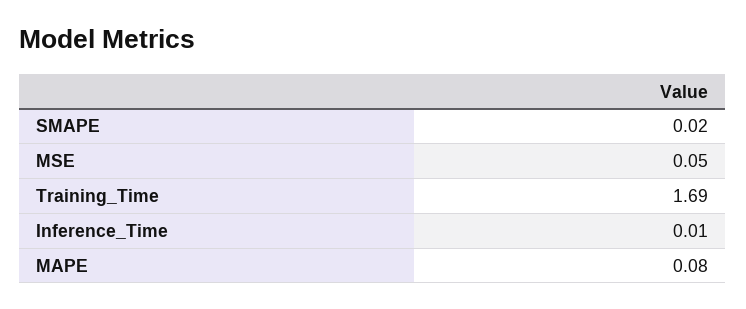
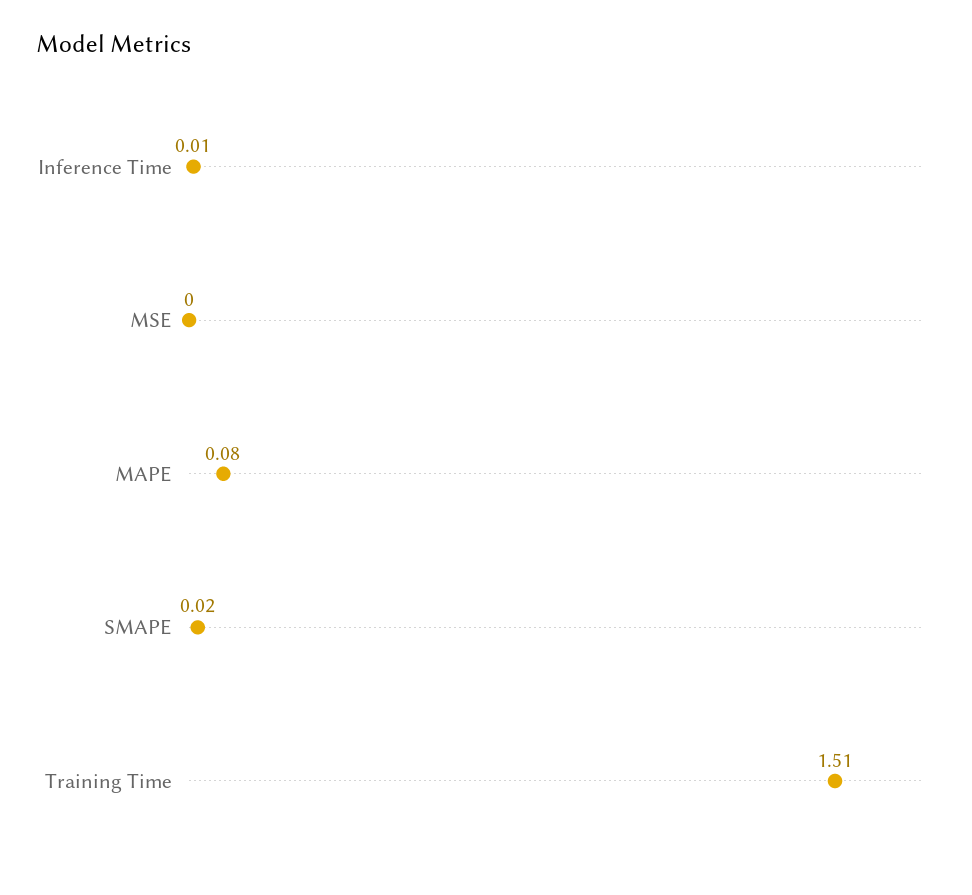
MSE: 0.05 -> 0
Training_Time: 1.69 -> 1.51

